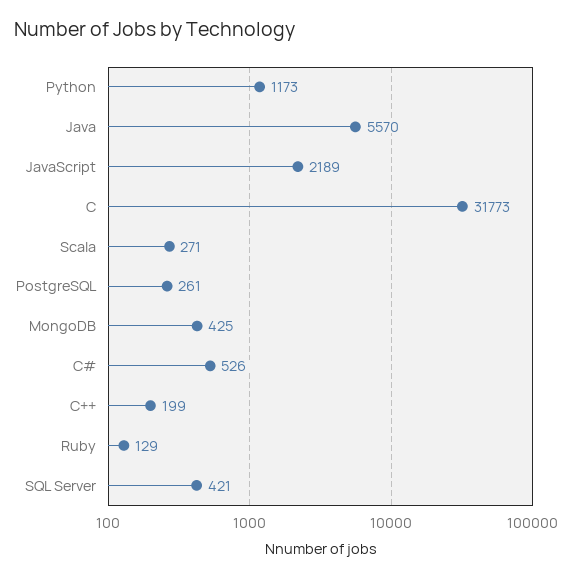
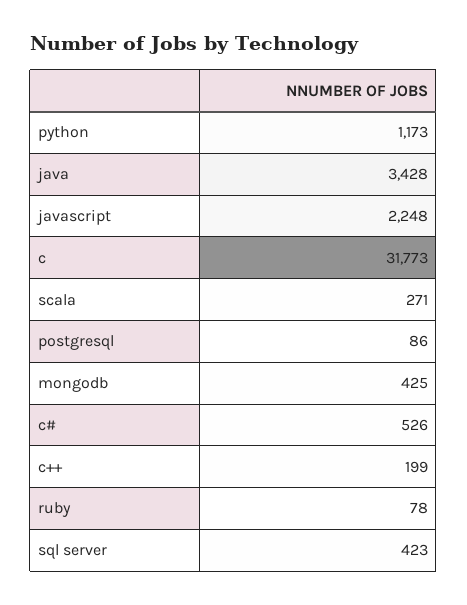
Java: 5570 -> 3428
JavaScript: 2189 -> 2248
PostgreSQL: 261 -> 86
Ruby: 129 -> 78
SQL Server: 421 -> 423

